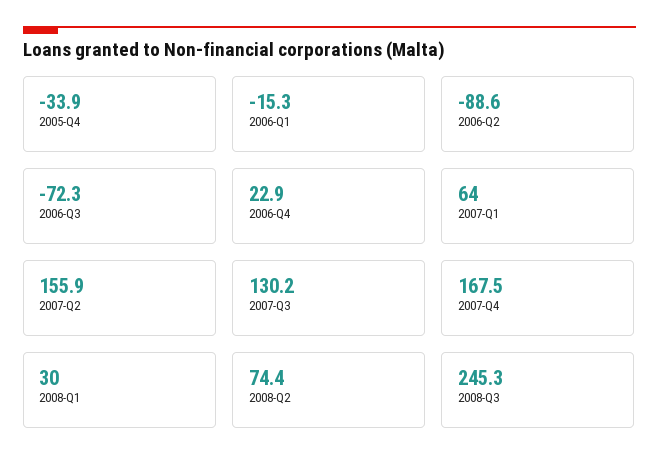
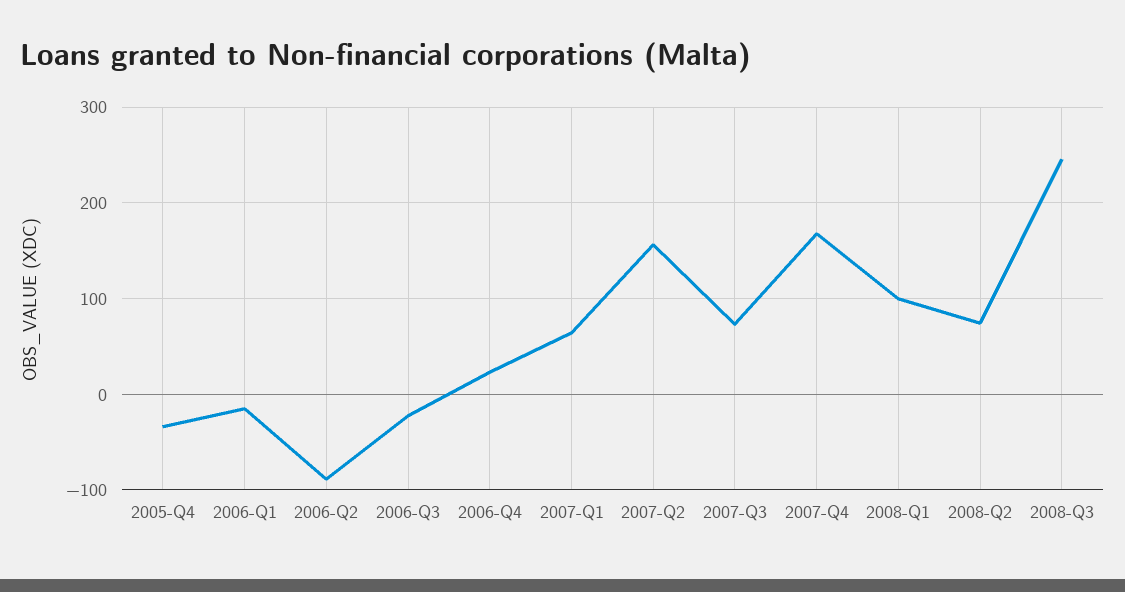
2006-Q3: -72.3 -> -20
2007-Q3: 130.2 -> 70
2008-Q1: 30 -> 100

